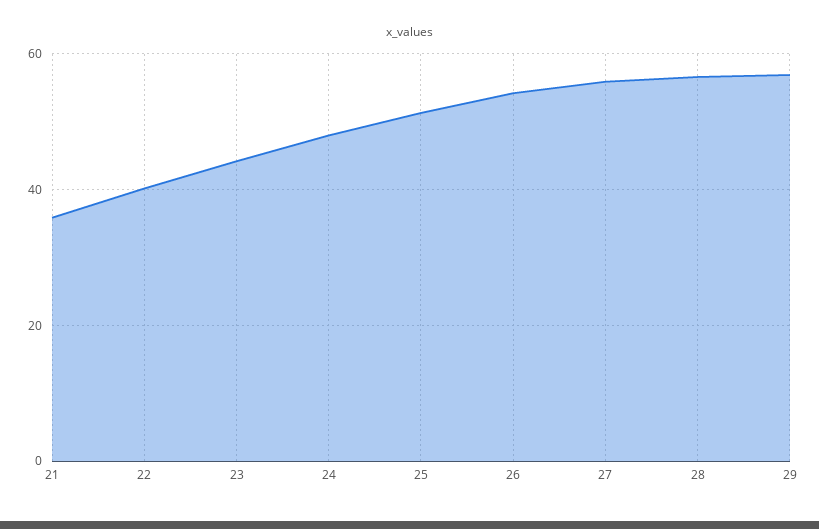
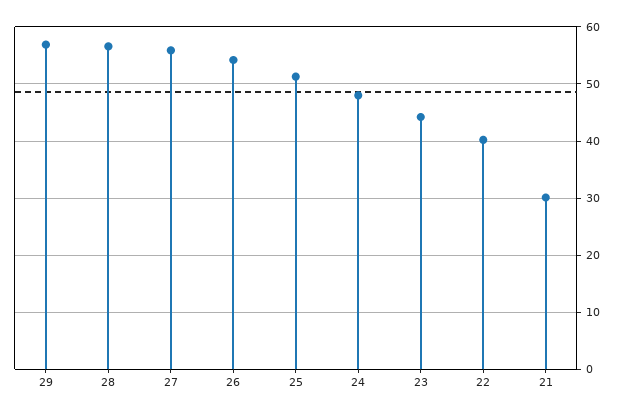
21: 36 -> 30

